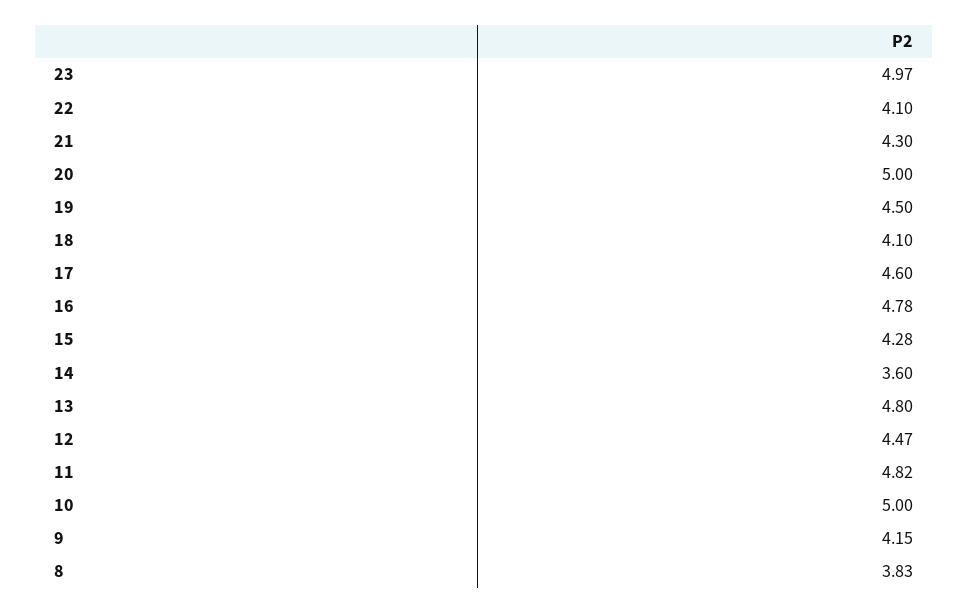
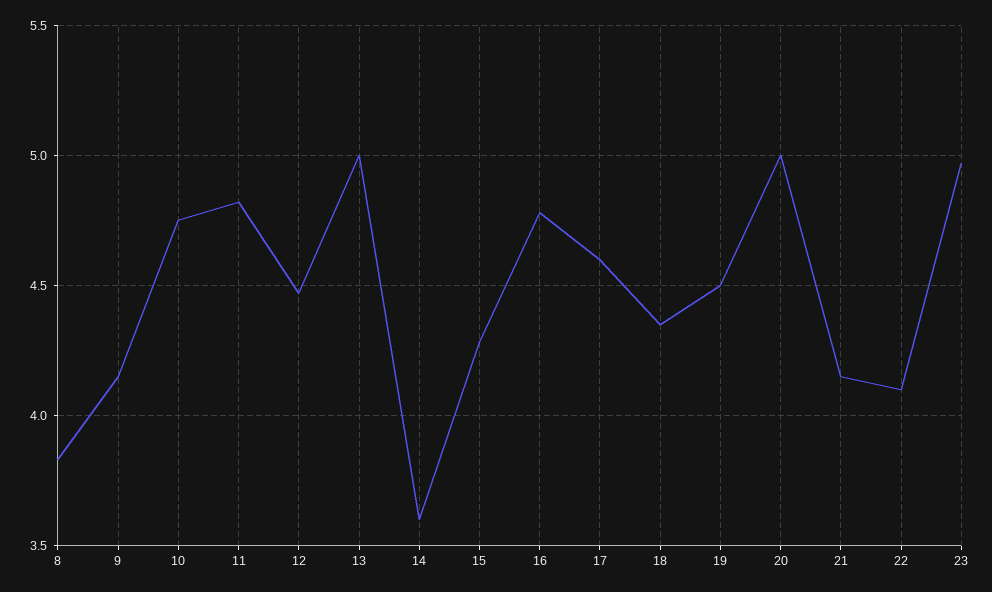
21: 4.3 -> 4.15
18: 4.1 -> 4.35
13: 4.8 -> 5
10: 5 -> 4.75

